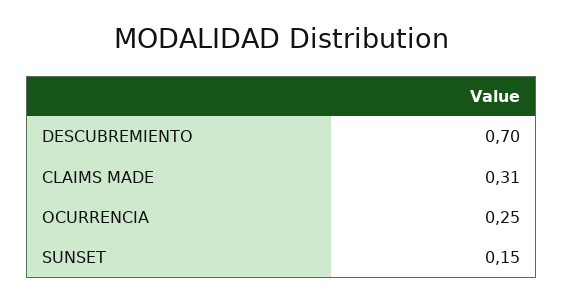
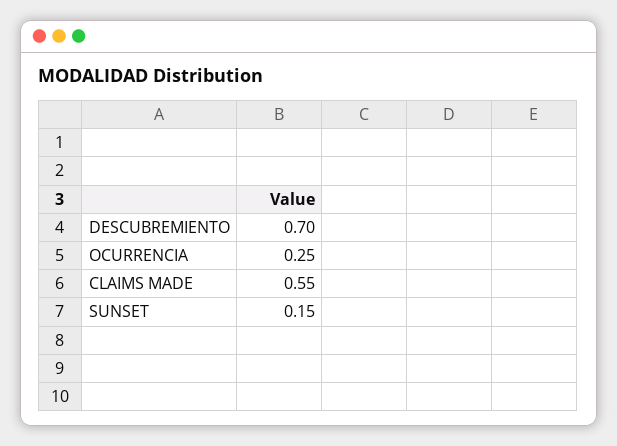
CLAIMS MADE: 0.31 -> 0.55

